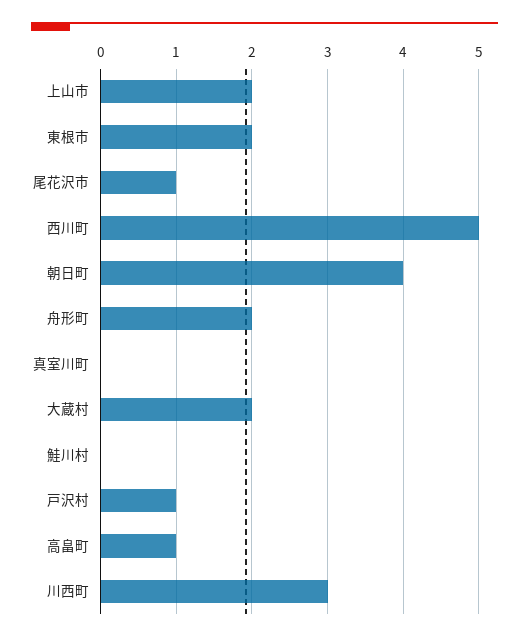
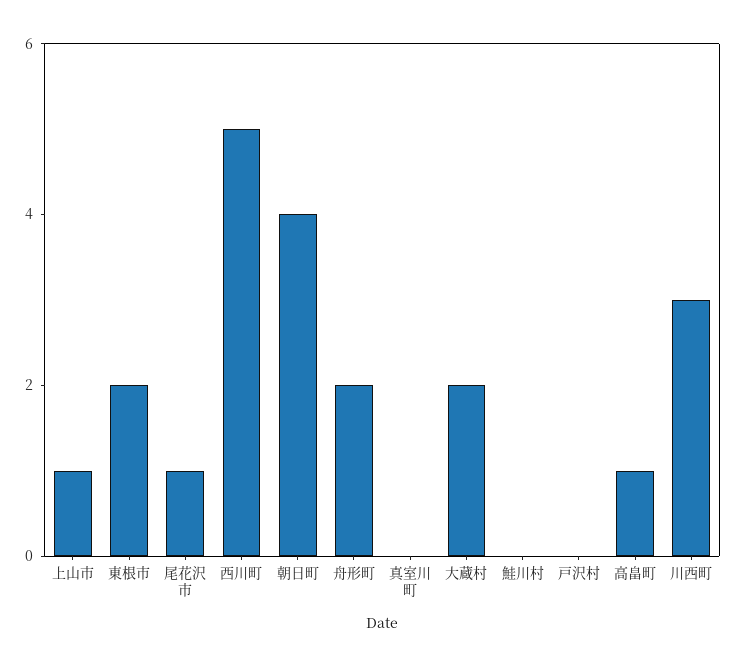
上山市: 2 -> 1
戸沢村: 1 -> 0

